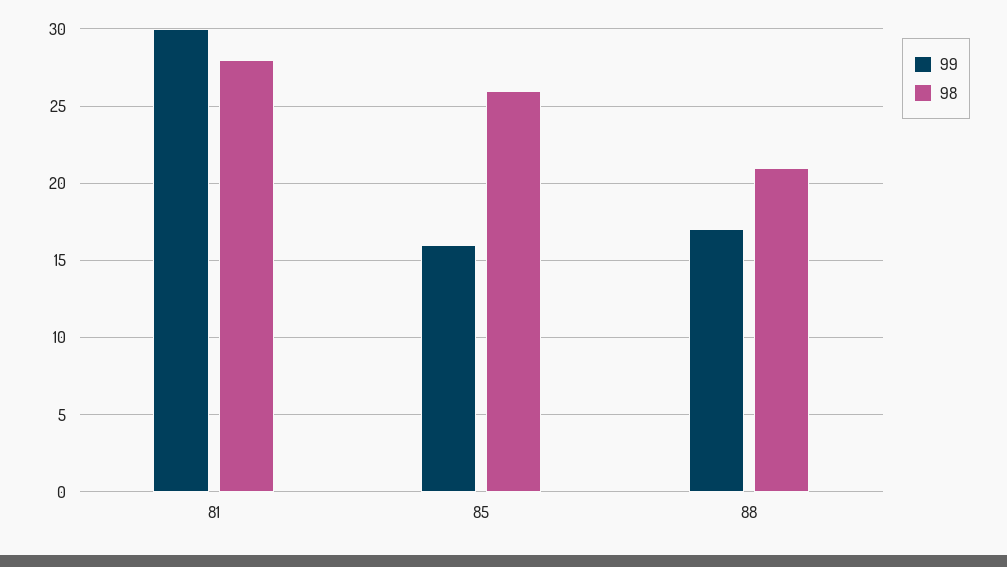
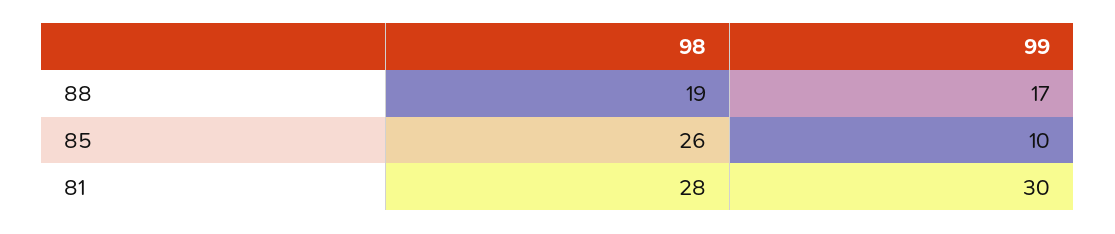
99, 85: 16 -> 10
98, 88: 21 -> 19

